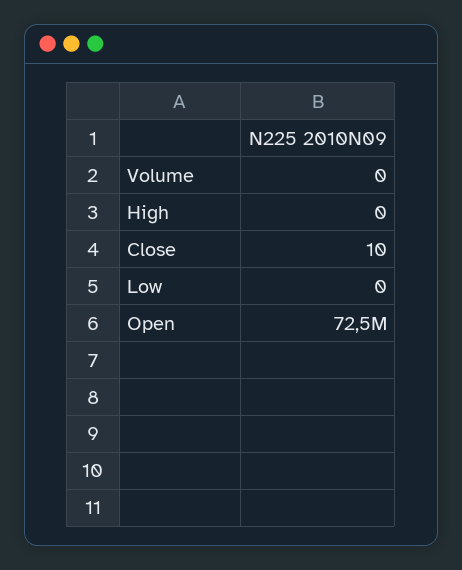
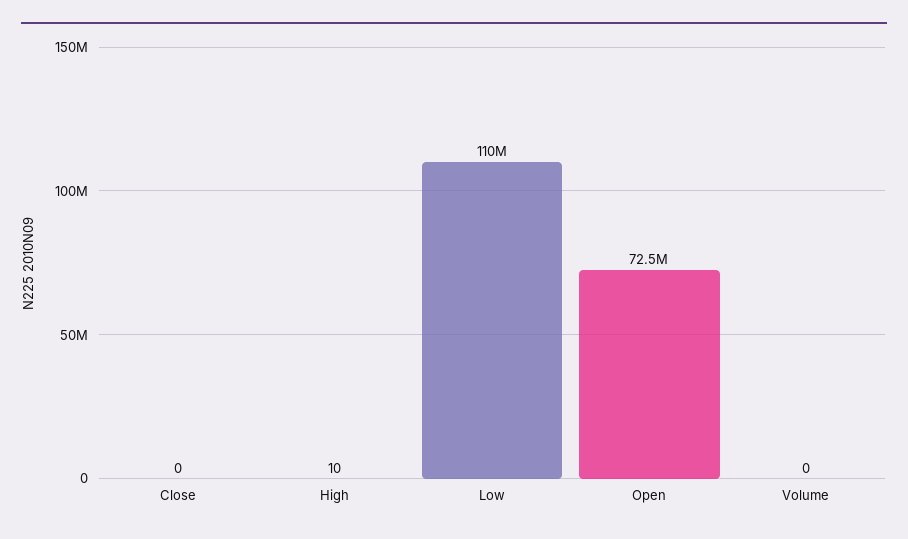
High: 0 -> 10
Close: 10 -> 0
Low: 0 -> 110000000

